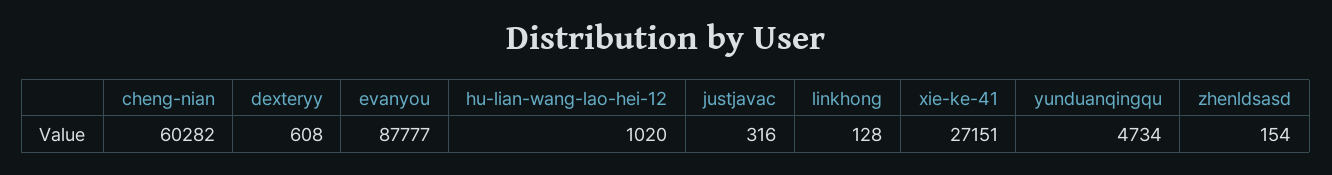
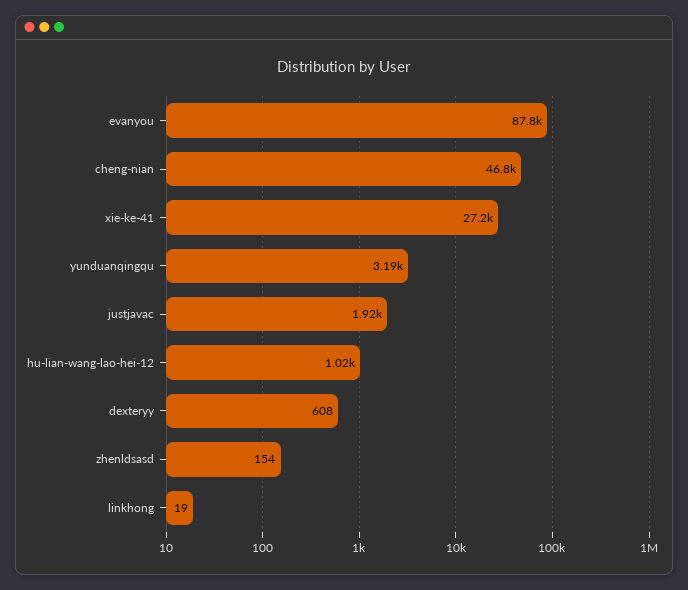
cheng-nian: 60282 -> 46800
justjavac: 316 -> 1920
linkhong: 128 -> 19
yunduanqingqu: 4734 -> 3190

